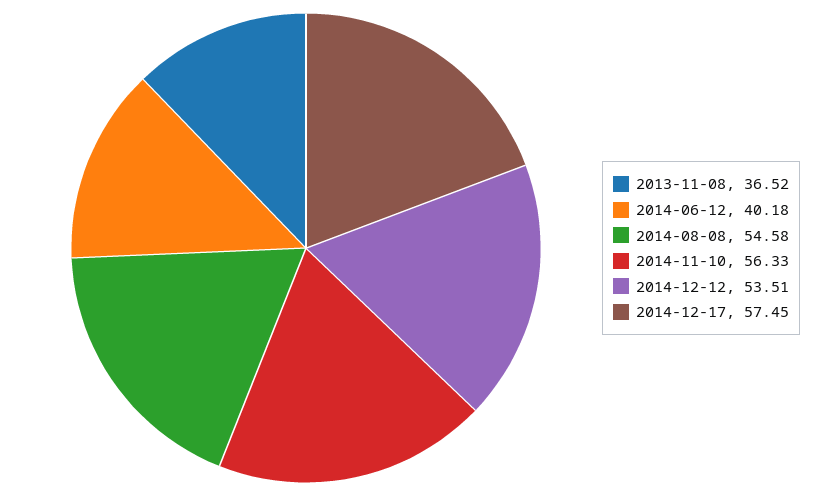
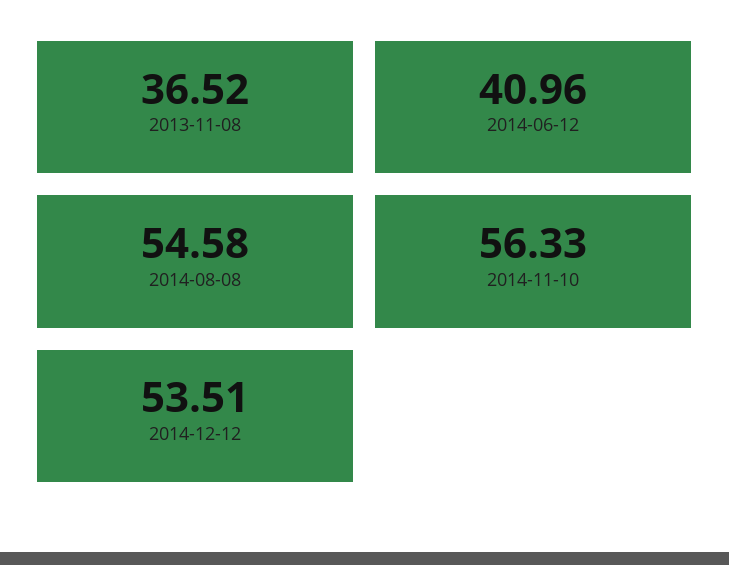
2014-06-12: 40.18 -> 40.96
2014-12-17: 57.45 -> none

